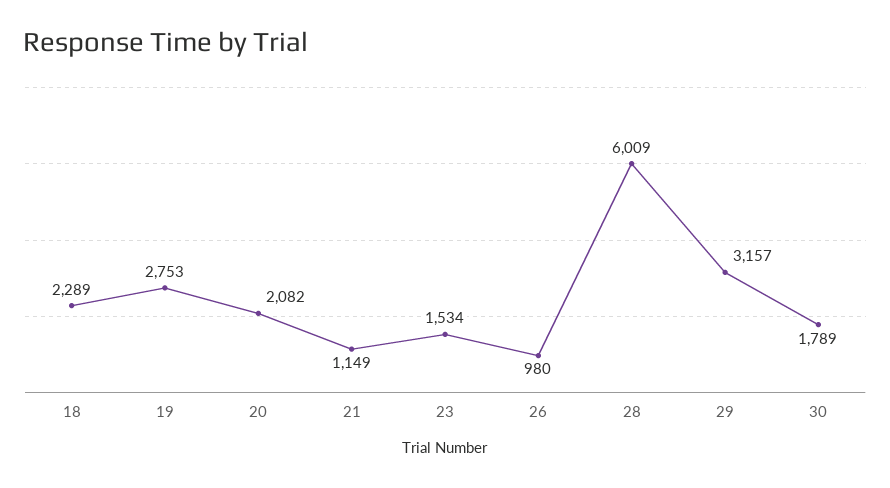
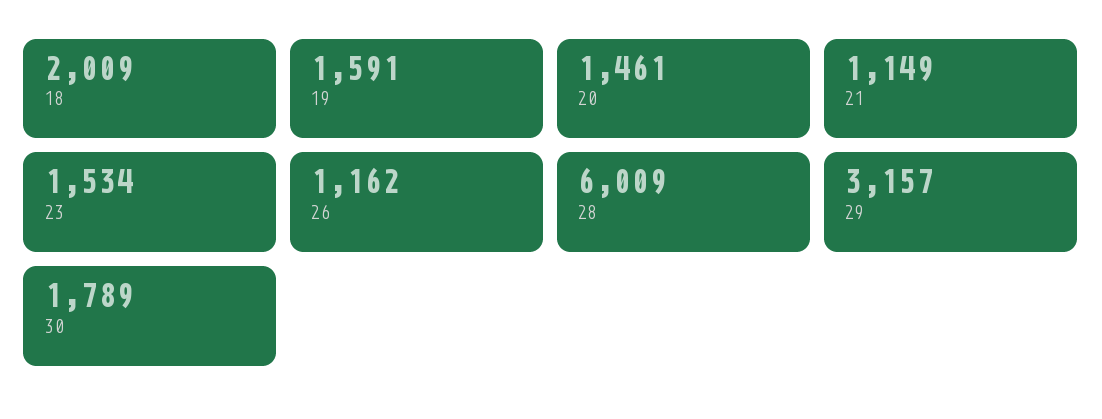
18: 2289 -> 2009
19: 2753 -> 1591
20: 2082 -> 1461
26: 980 -> 1162

